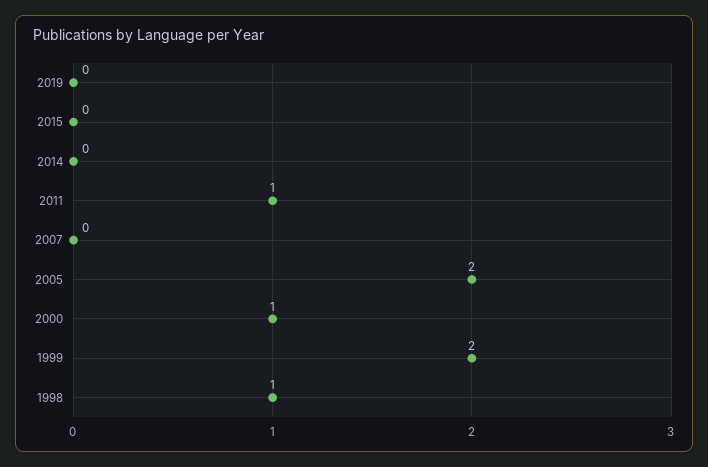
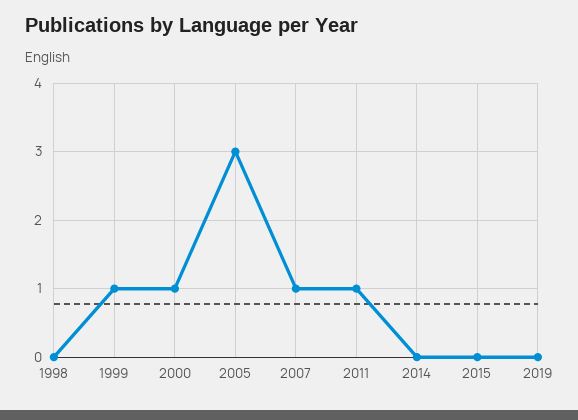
2007: 0 -> 1
2005: 2 -> 3
1999: 2 -> 1
1998: 1 -> 0

